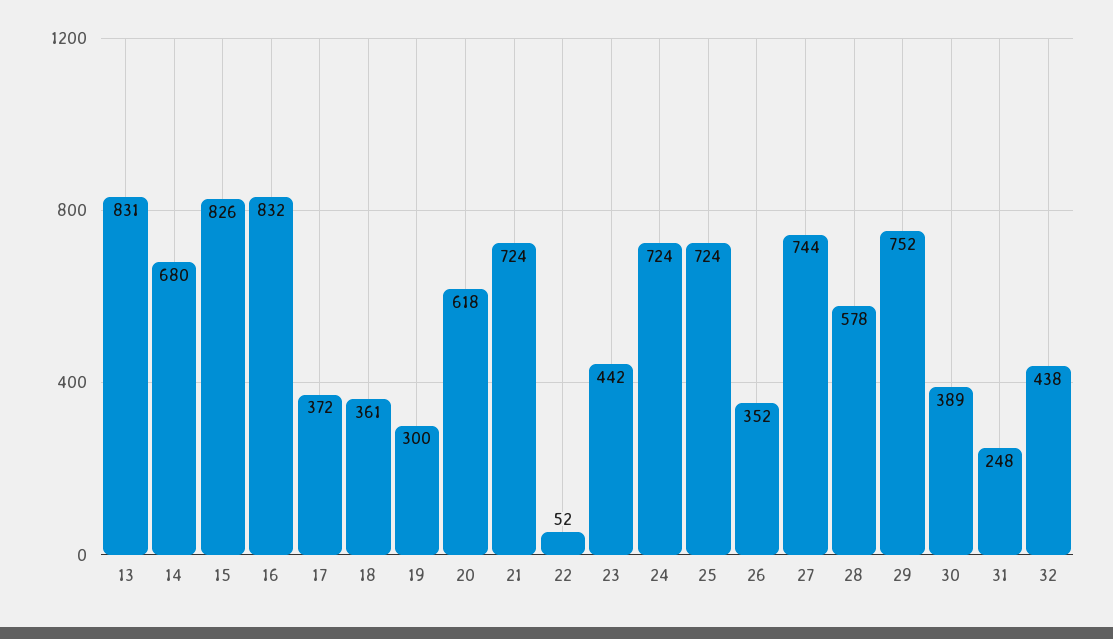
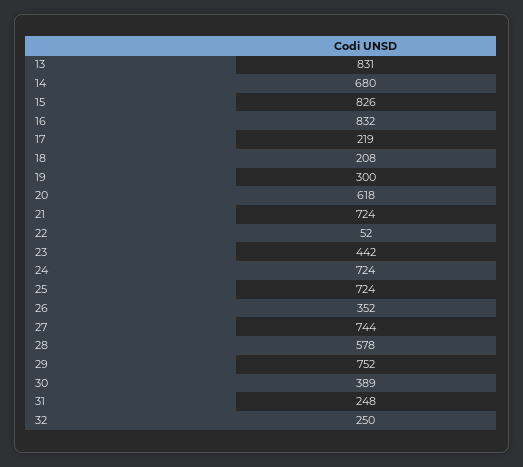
17: 372 -> 219
18: 361 -> 208
32: 438 -> 250

